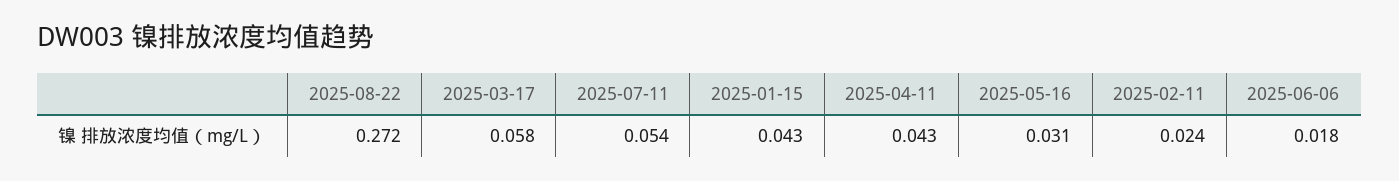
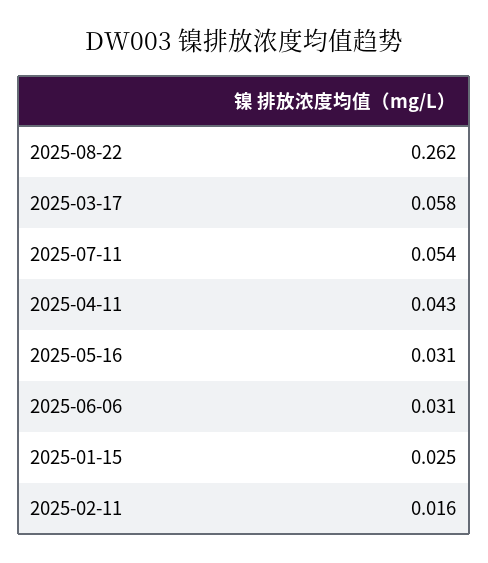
2025-08-22: 0.272 -> 0.262
2025-01-15: 0.043 -> 0.025
2025-02-11: 0.024 -> 0.016
2025-06-06: 0.018 -> 0.031

